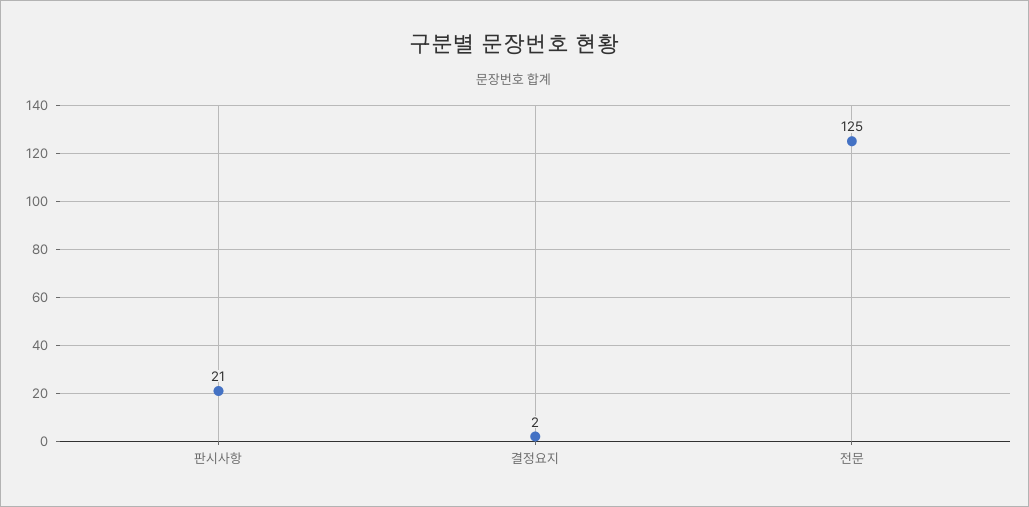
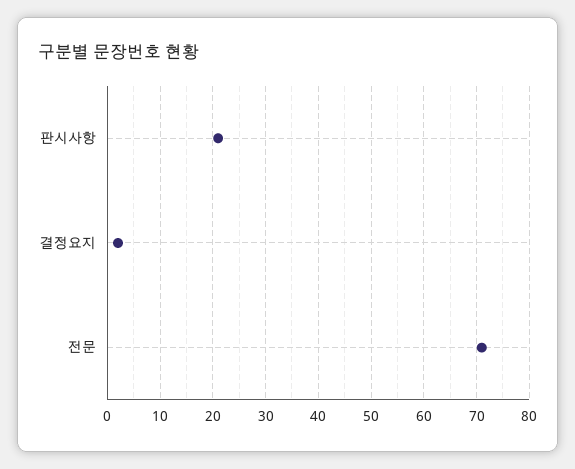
전문: 125 -> 70

